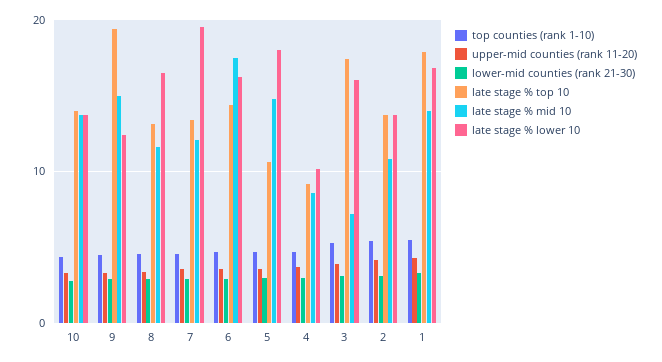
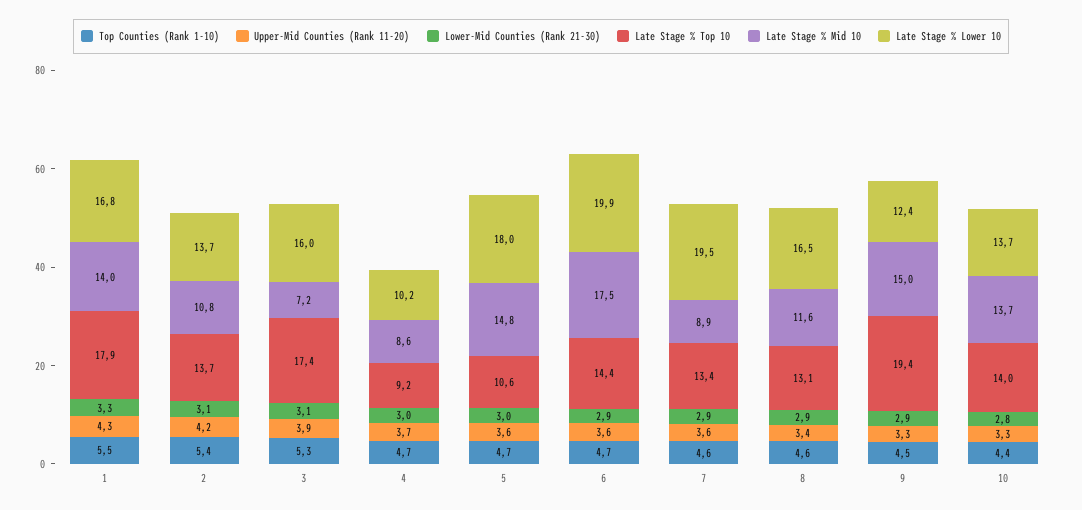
late stage % mid 10, 7: 12 -> 8.9
late stage % lower 10, 6: 16 -> 19.9

